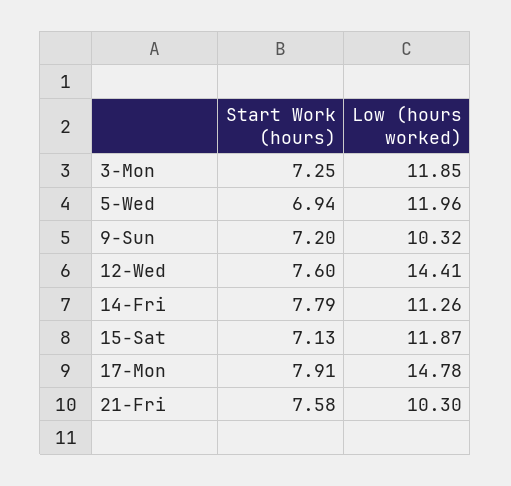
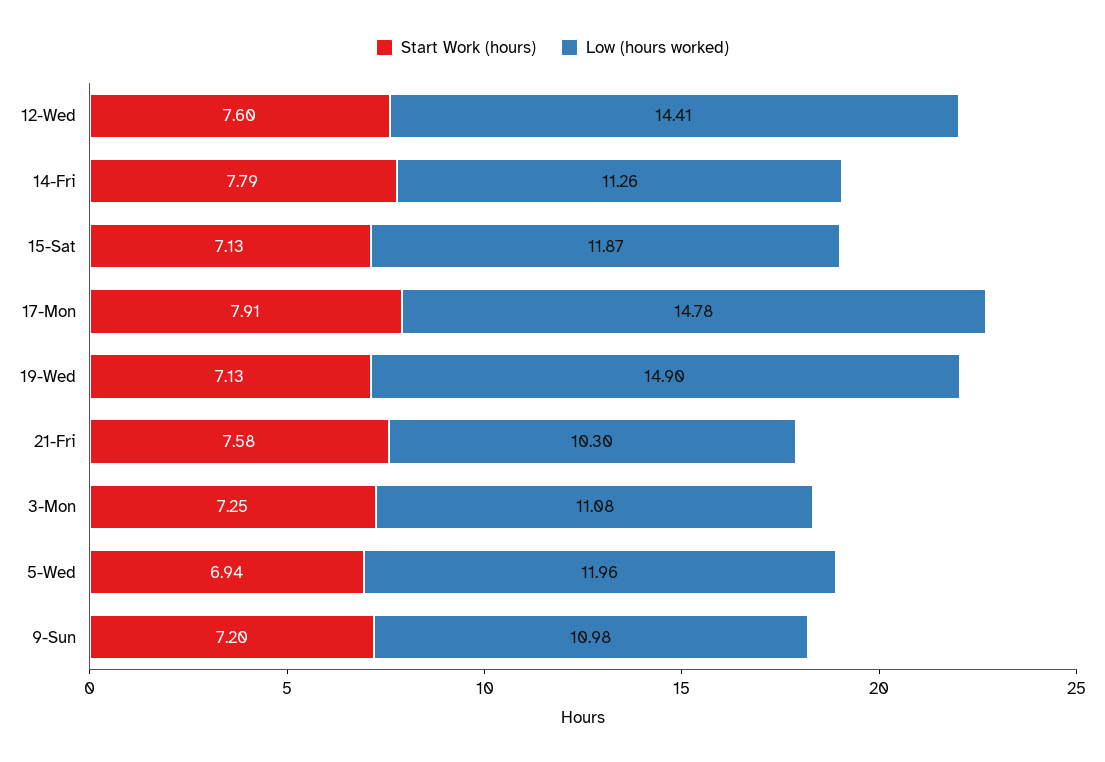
Low (hours worked), 3-Mon: 11.85 -> 11.08
Low (hours worked), 9-Sun: 10.32 -> 10.98
Start Work (hours), 19-Wed: none -> 7.13
Low (hours worked), 19-Wed: none -> 14.9

